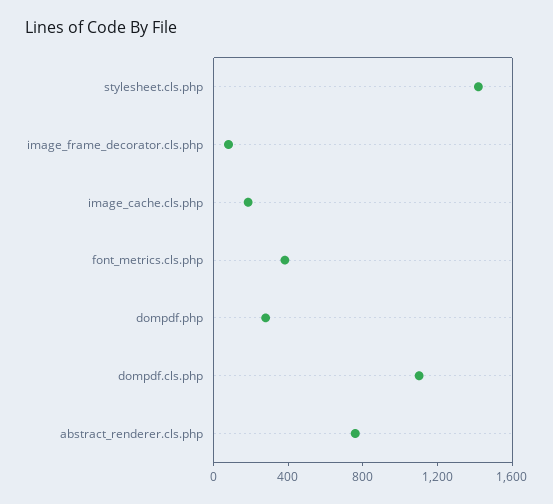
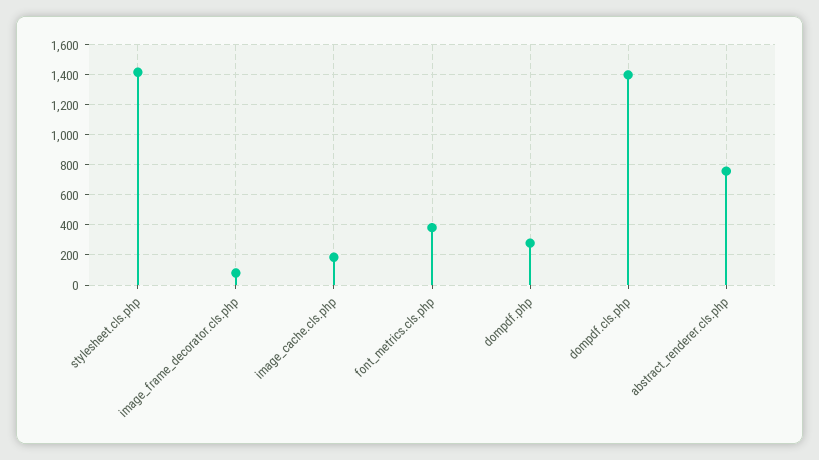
dompdf.cls.php: 1100 -> 1400

